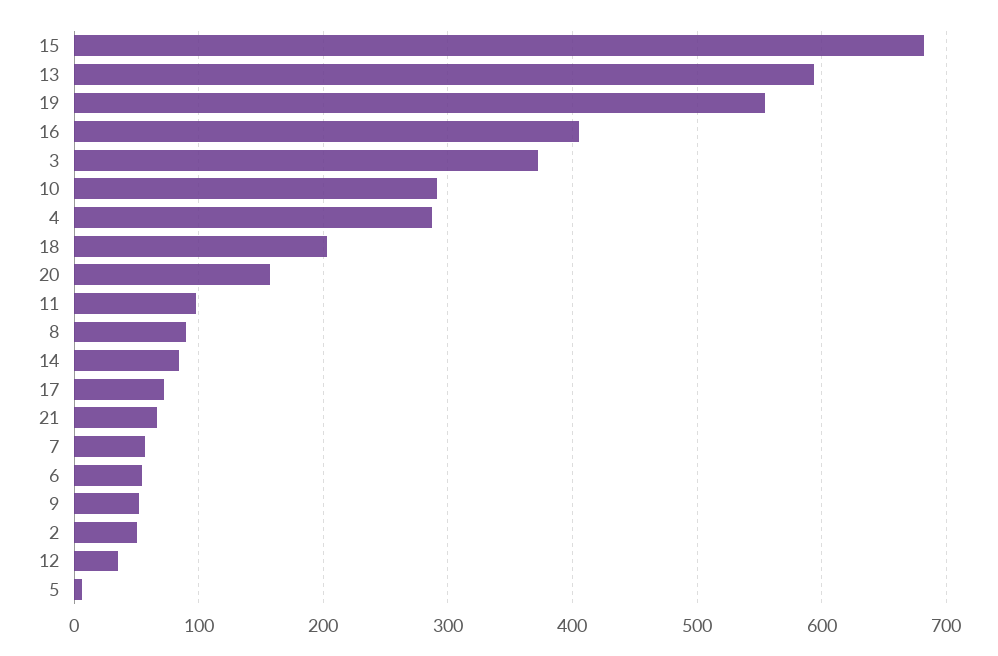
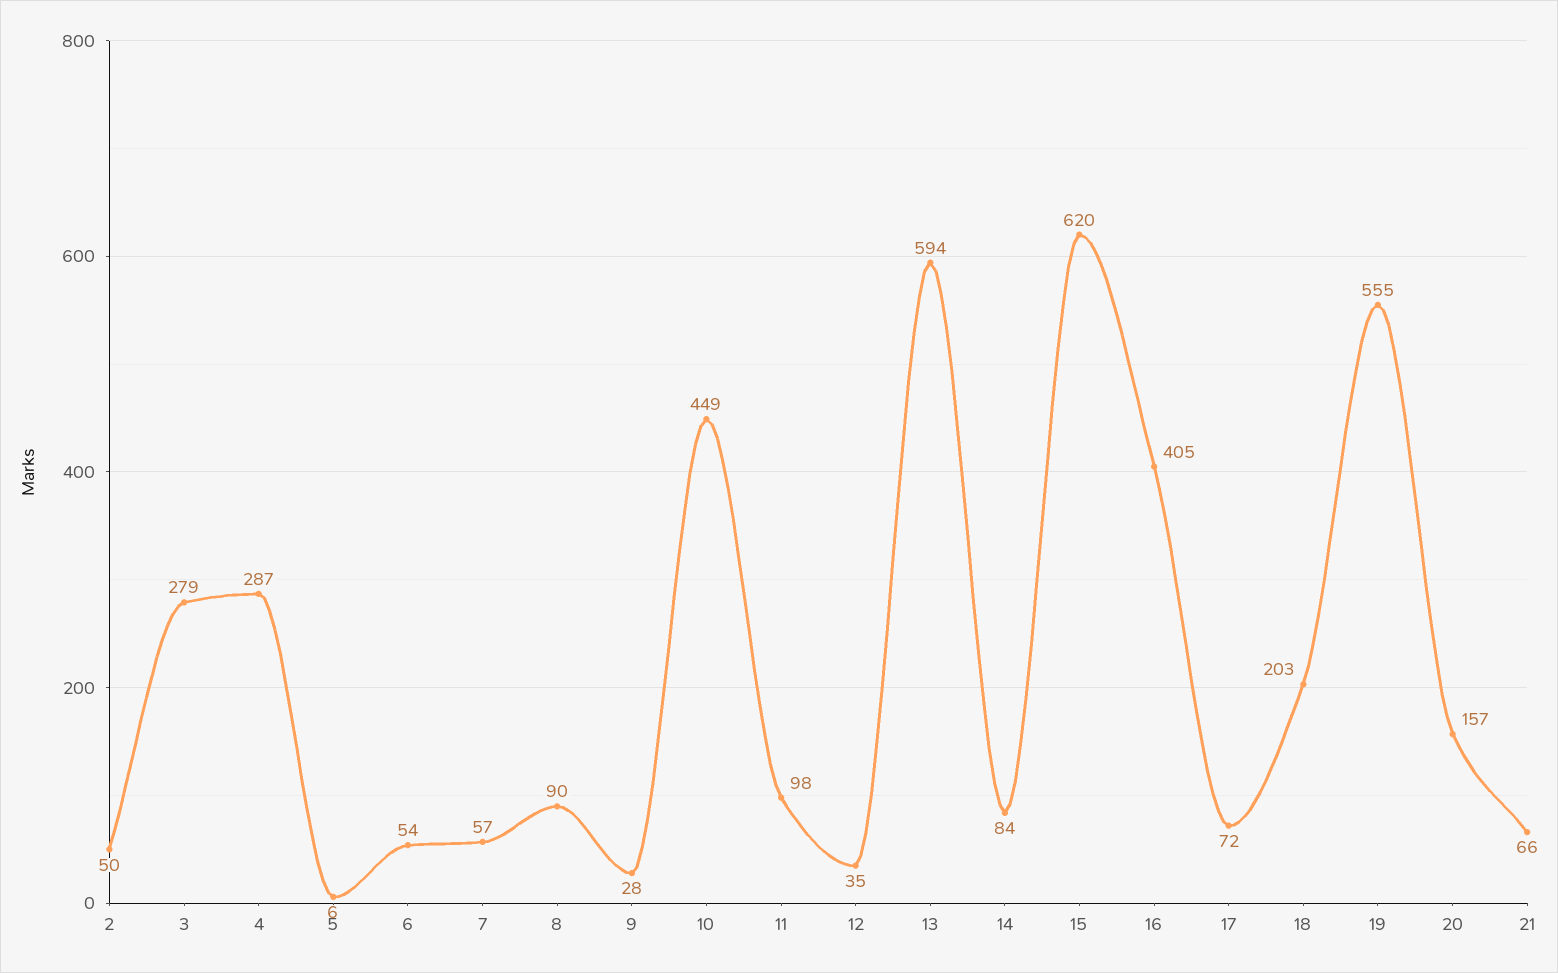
15: 680 -> 620
3: 370 -> 279
10: 290 -> 449
9: 50 -> 28

